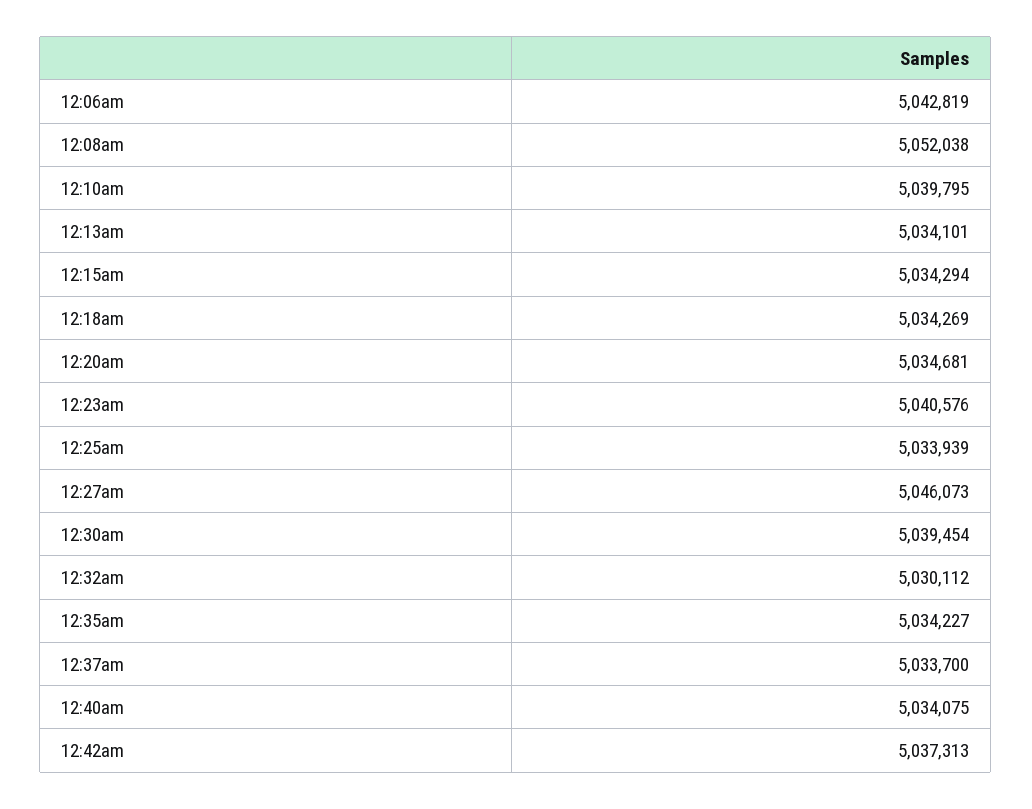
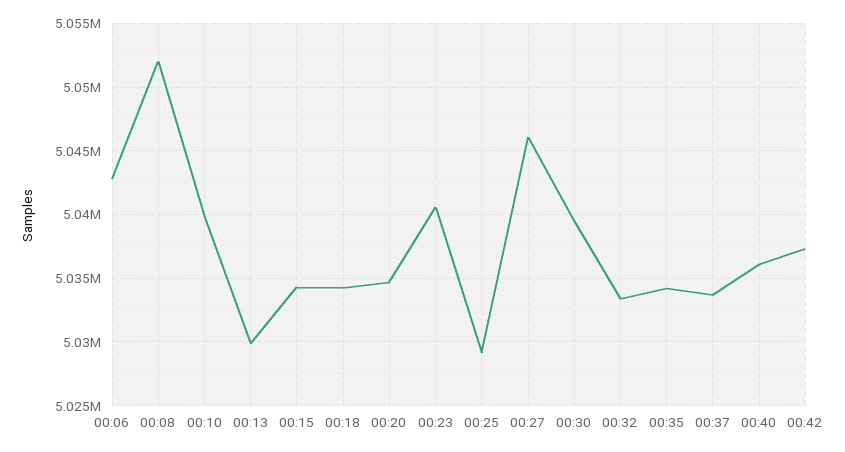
12:13am: 5034101 -> 5030000
12:25am: 5033939 -> 5029000
12:32am: 5030112 -> 5033500
12:40am: 5034075 -> 5036000

